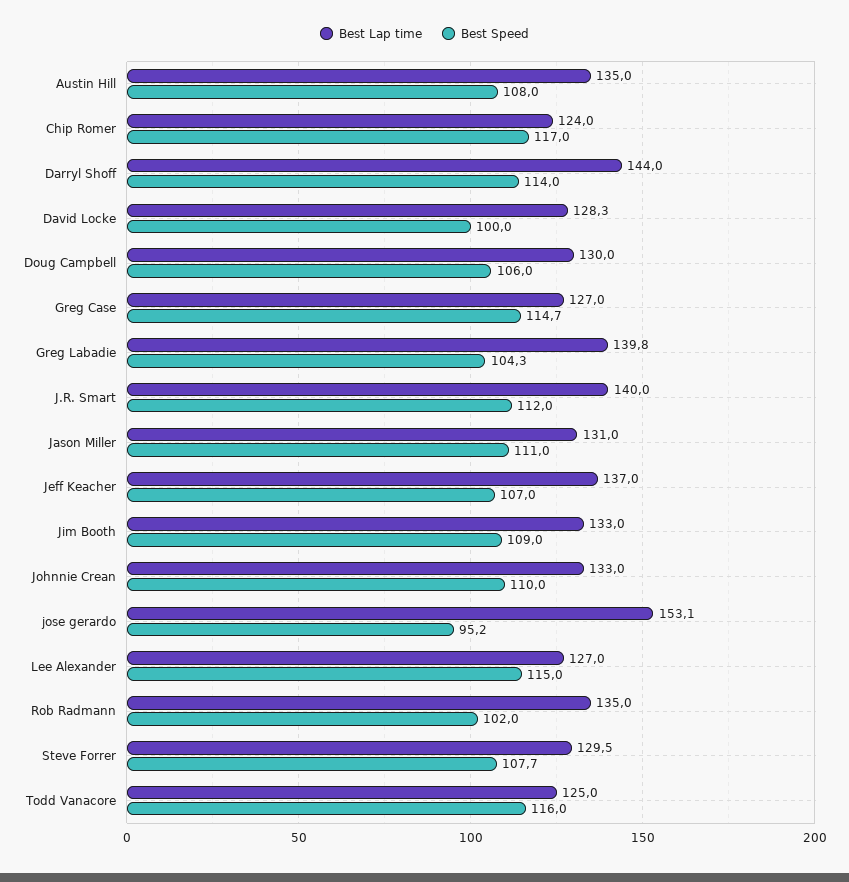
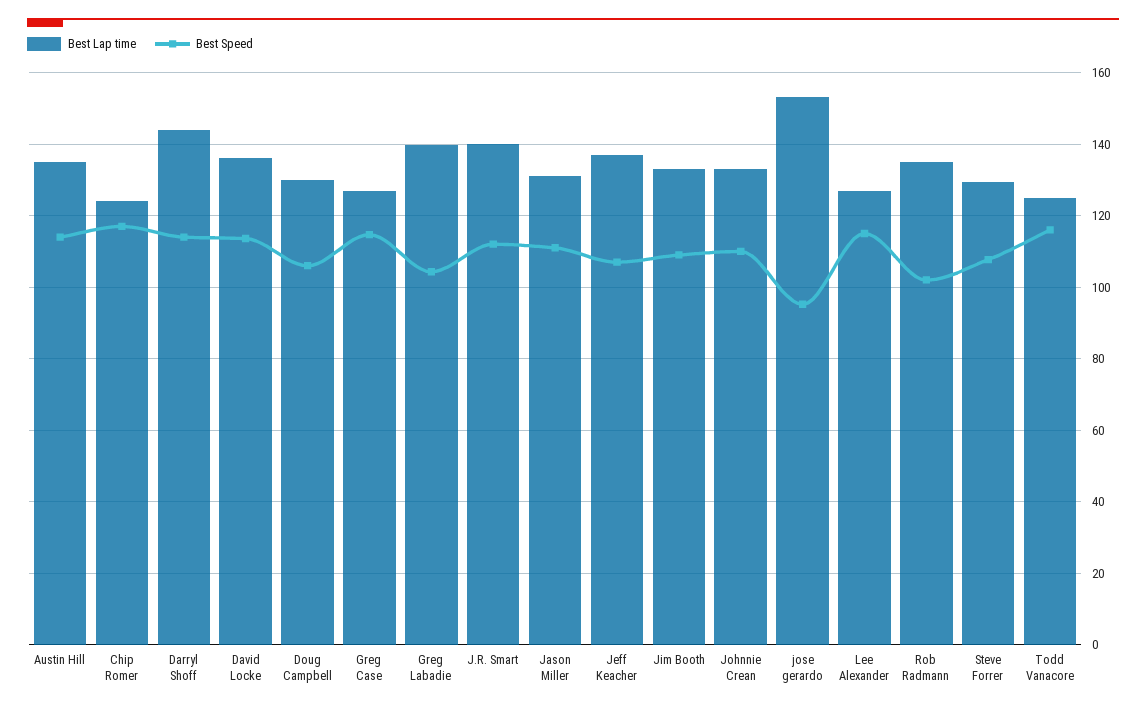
Best Speed, Austin Hill: 108 -> 114
Best Lap time, David Locke: 128.3 -> 136
Best Speed, David Locke: 100 -> 114

